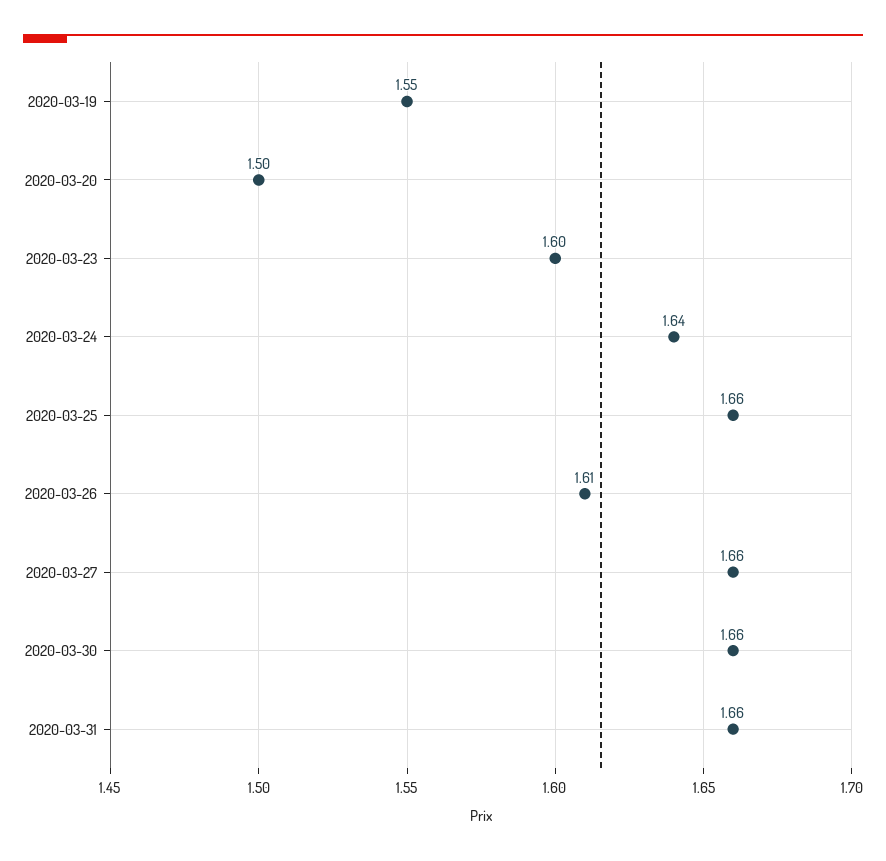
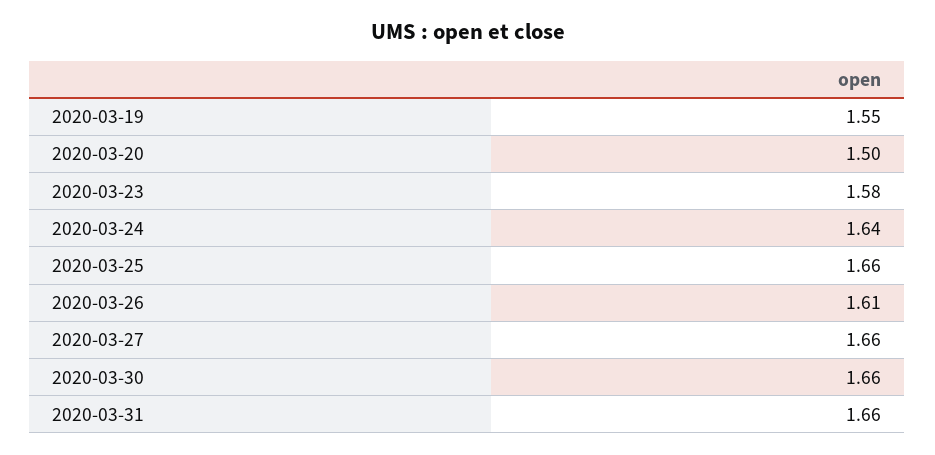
2020-03-23: 1.6 -> 1.58

